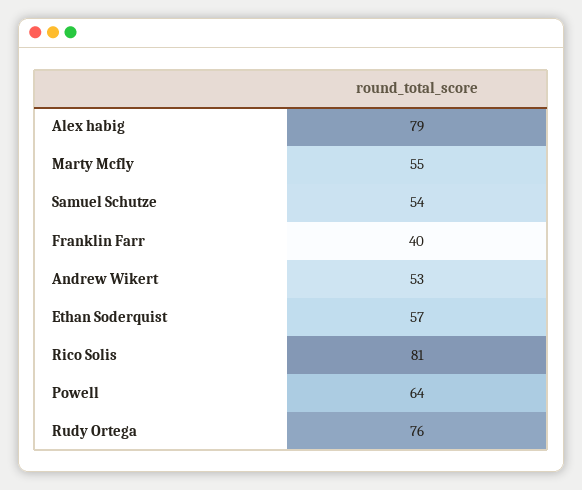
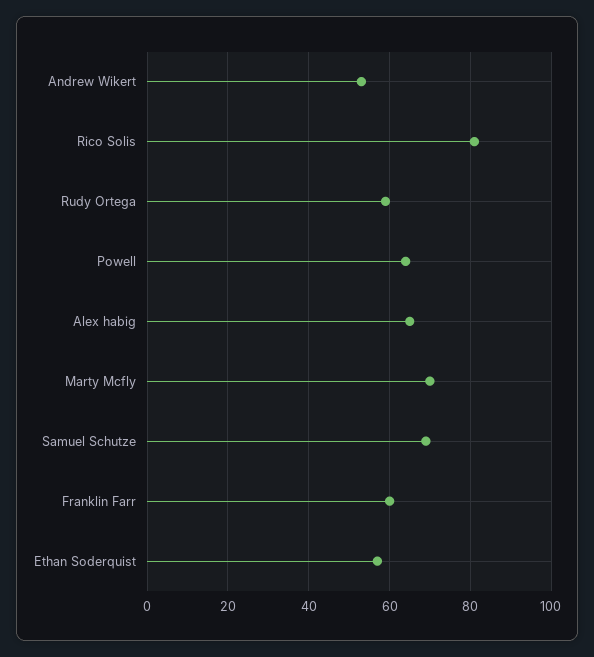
Alex habig: 79 -> 65
Marty Mcfly: 55 -> 70
Samuel Schutze: 54 -> 70
Franklin Farr: 40 -> 60
Rudy Ortega: 76 -> 60

